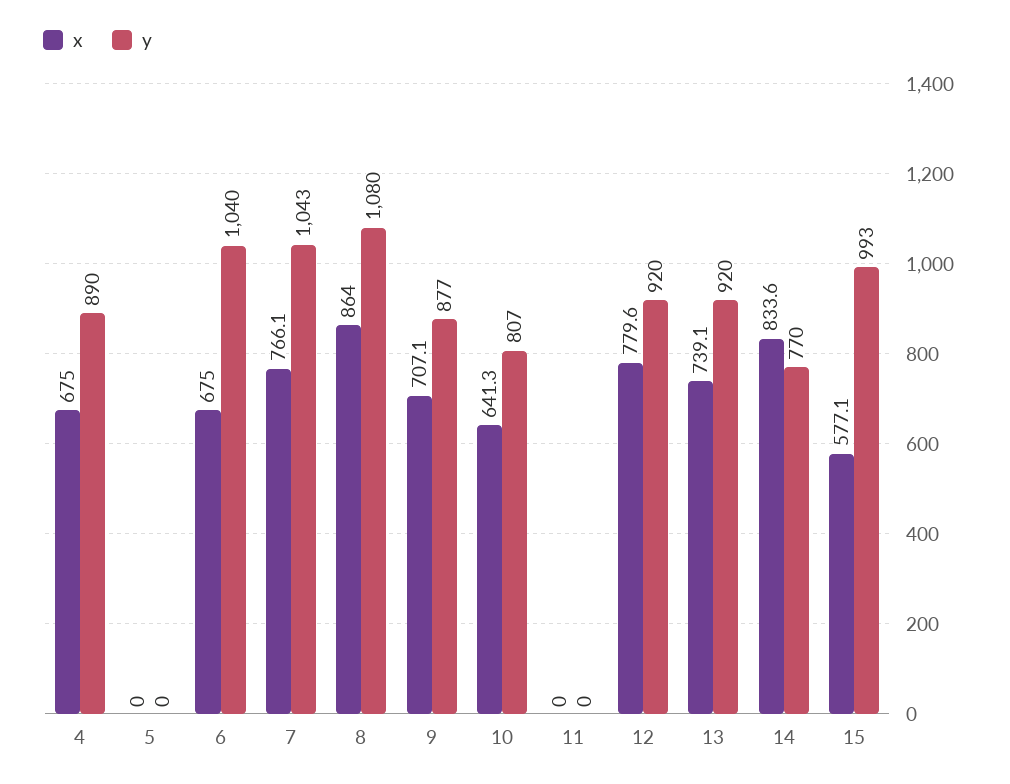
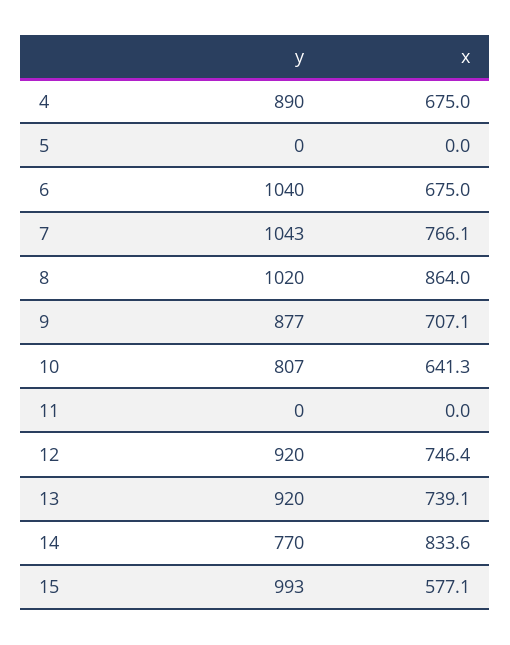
y, 8: 1080 -> 1020
x, 12: 779.6 -> 746.4

